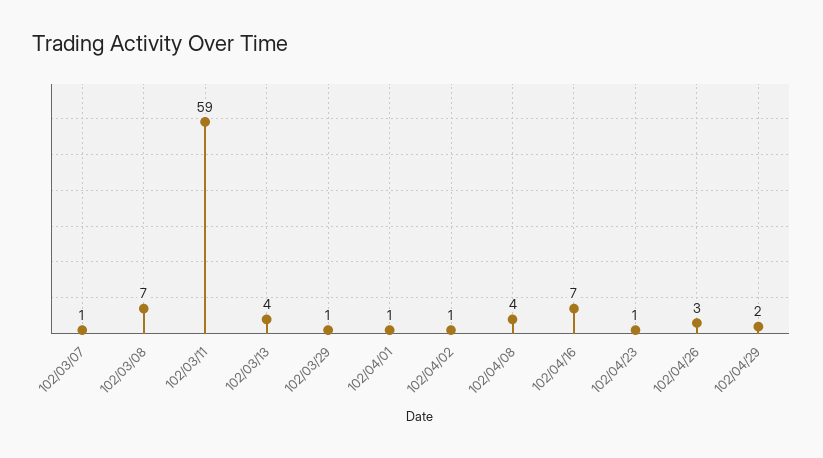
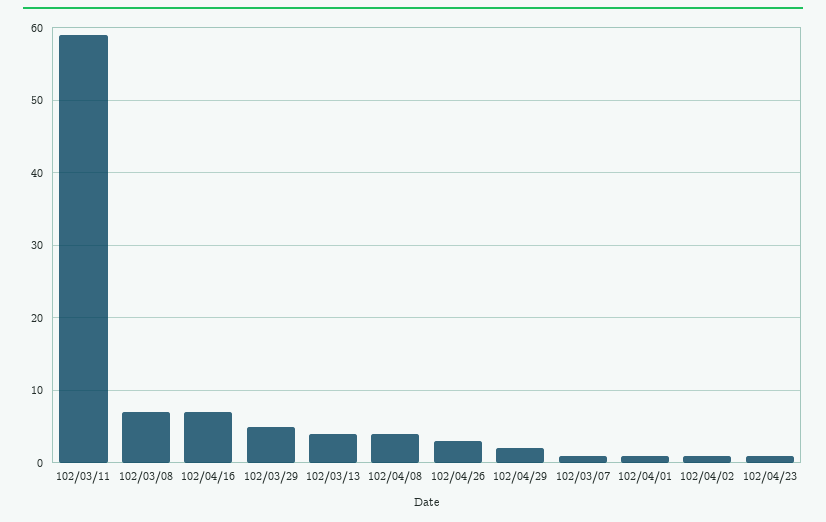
102/03/29: 1 -> 5

